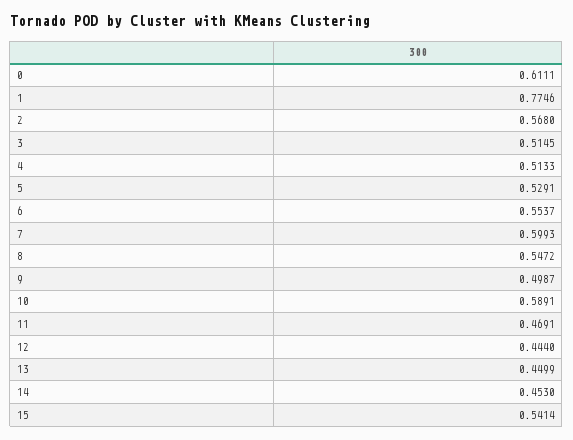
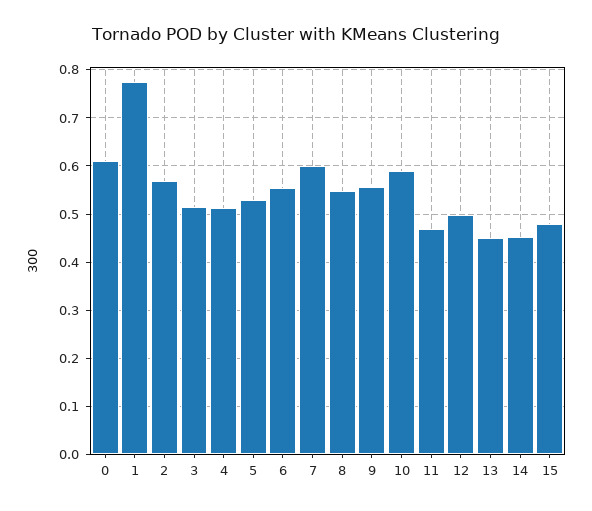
9: 0.4987 -> 0.56
12: 0.444 -> 0.5
15: 0.5414 -> 0.48

